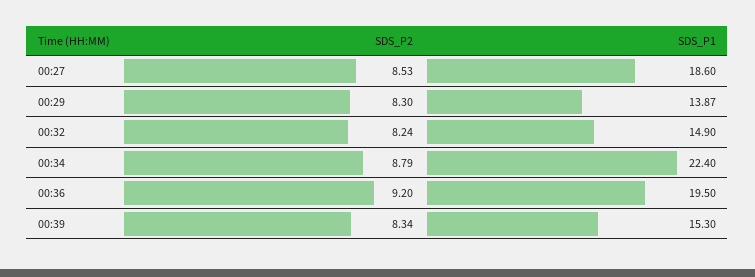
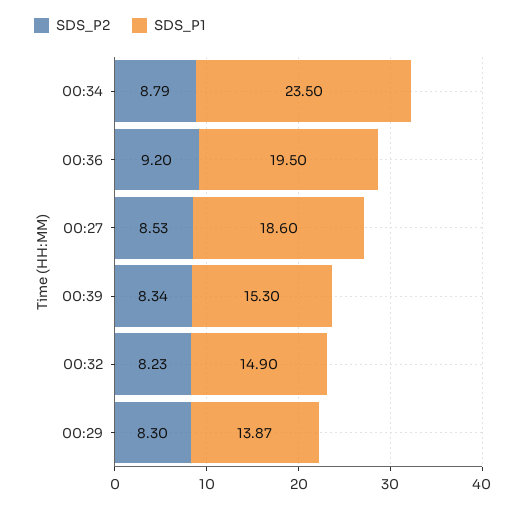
SDS_P2, 00:32: 8.24 -> 8.23
SDS_P1, 00:34: 22.4 -> 23.5

